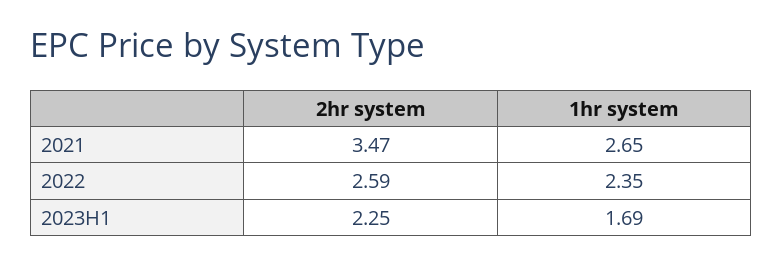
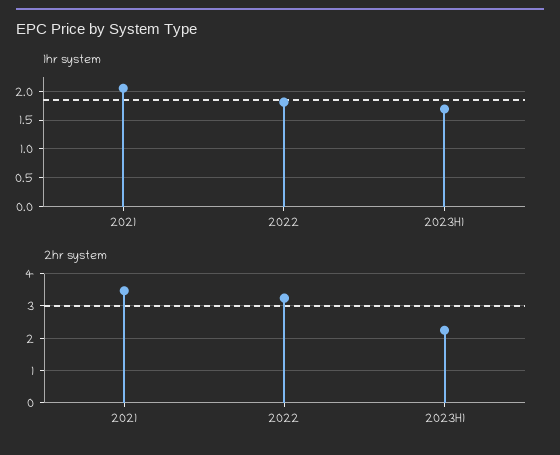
1hr system, 2021: 2.65 -> 2
2hr system, 2022: 2.59 -> 3.2
1hr system, 2022: 2.35 -> 1.75

